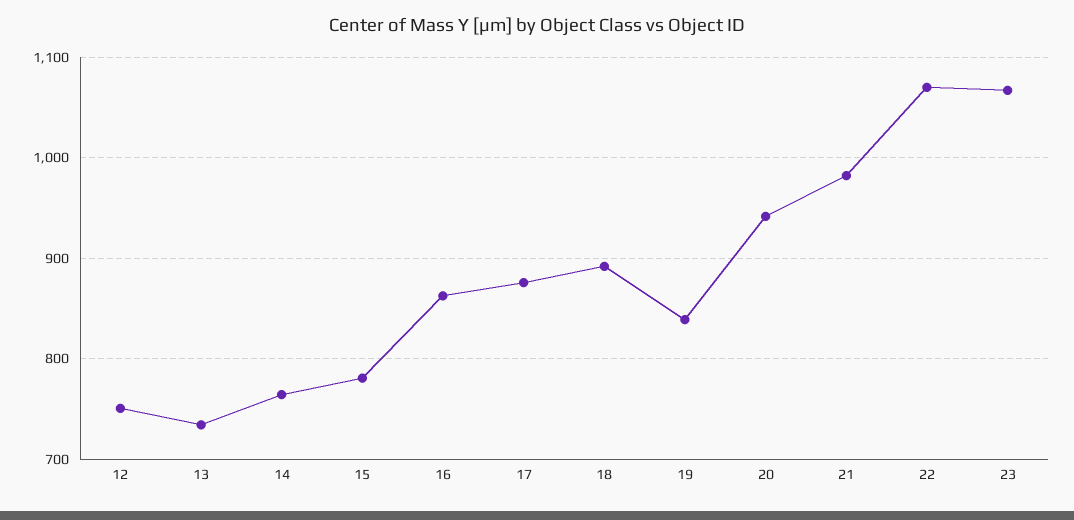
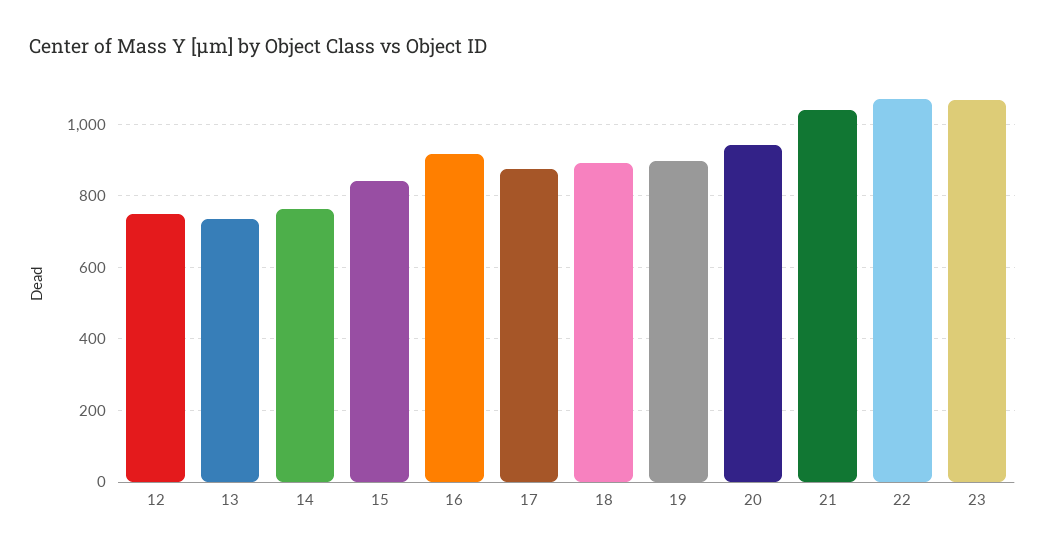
15: 780 -> 840
16: 860 -> 920
19: 840 -> 900
21: 980 -> 1040

